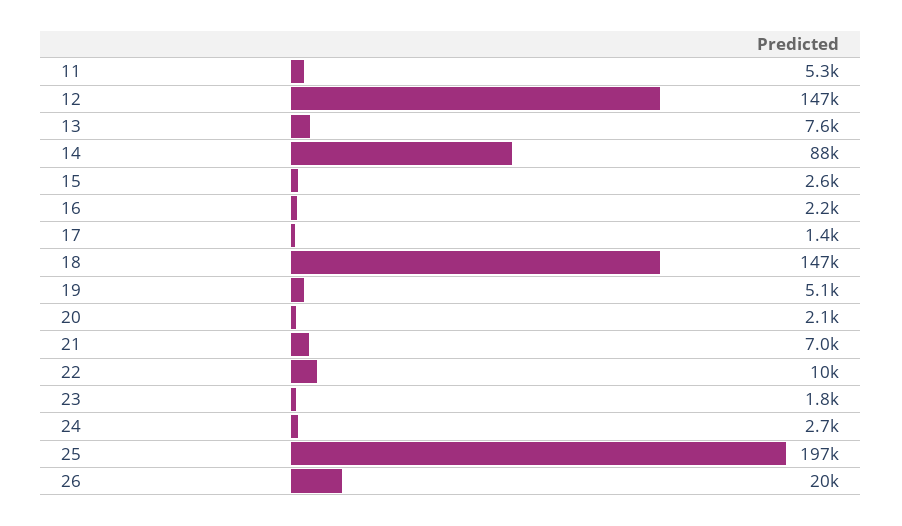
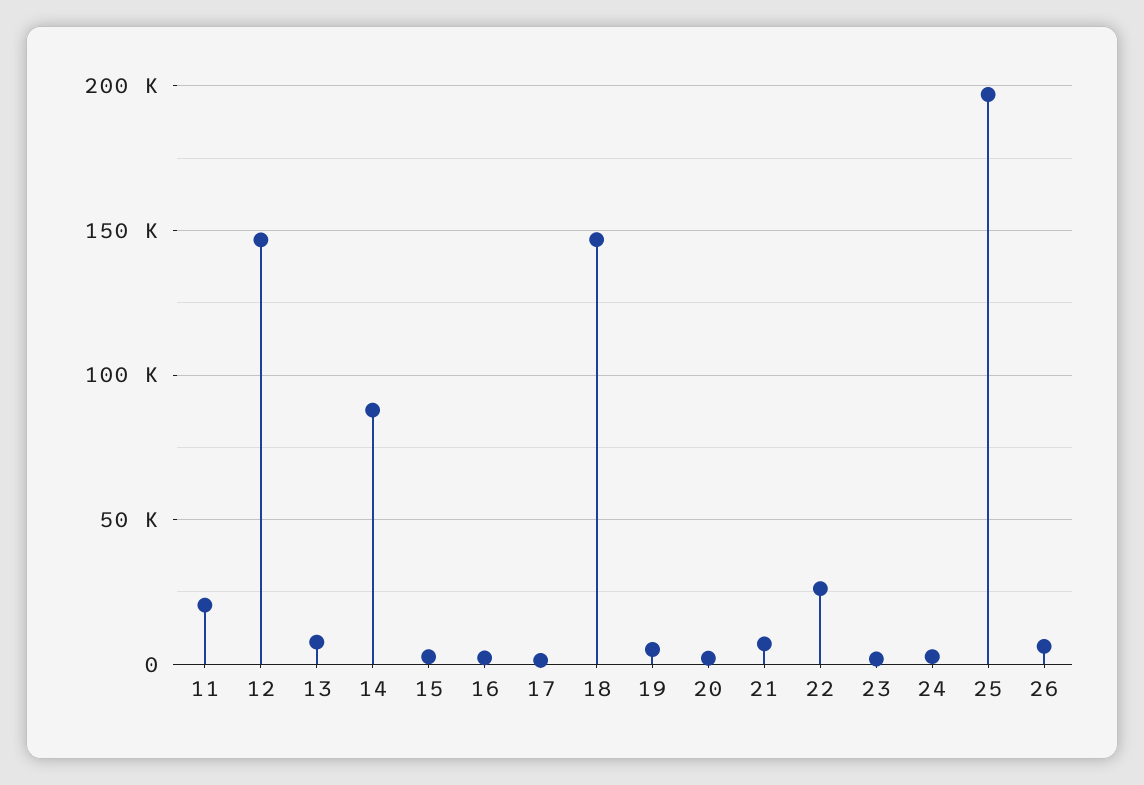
11: 5300 -> 20000
22: 10000 -> 25000
26: 20000 -> 5000

